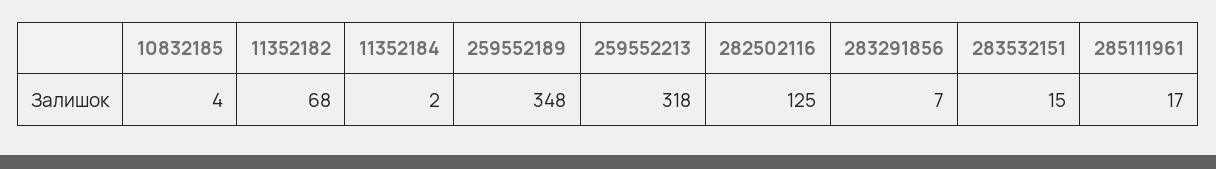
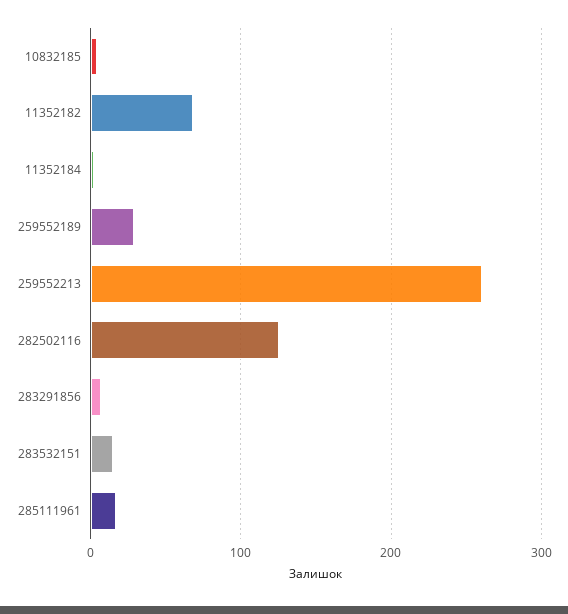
259552189: 348 -> 30
259552213: 318 -> 260

